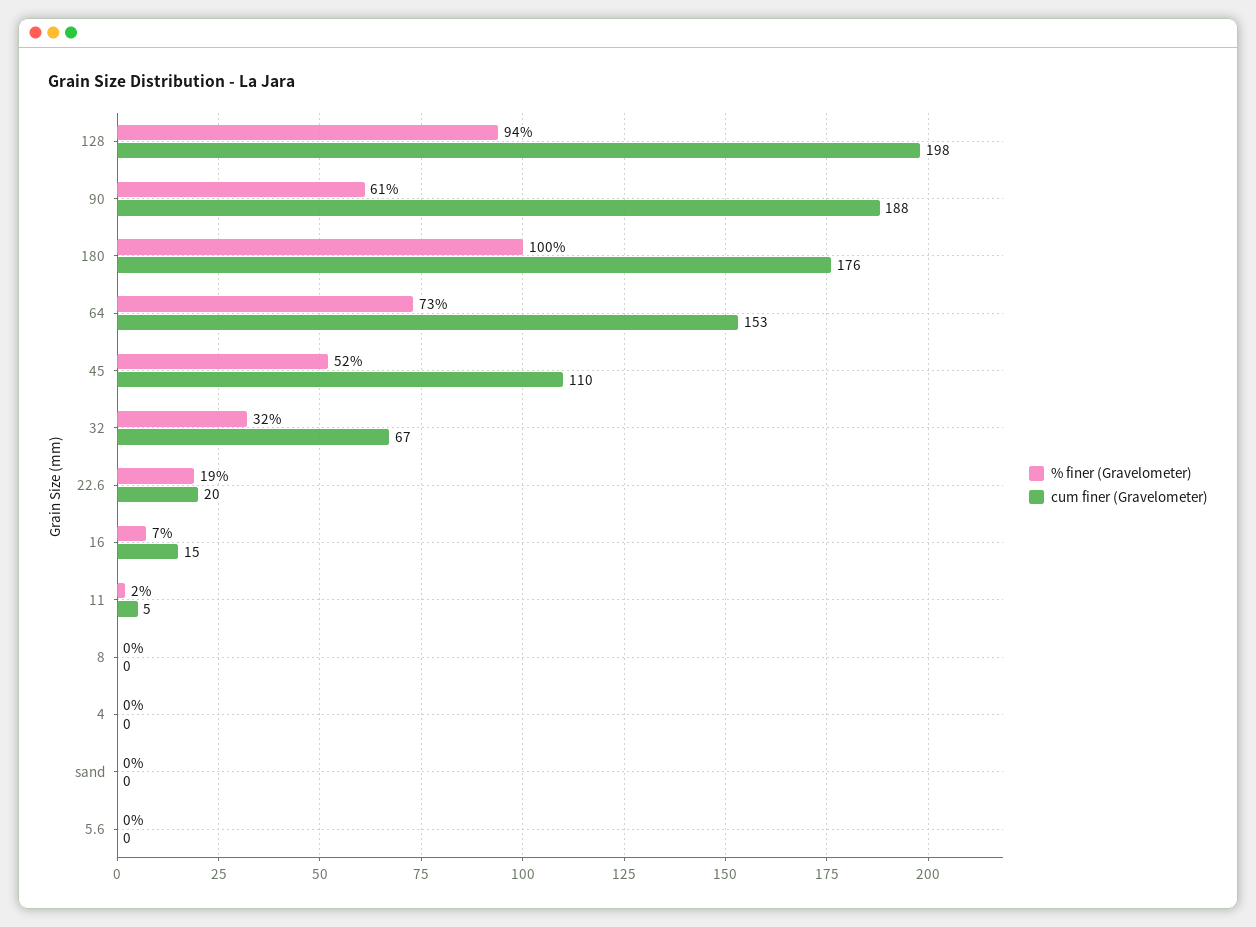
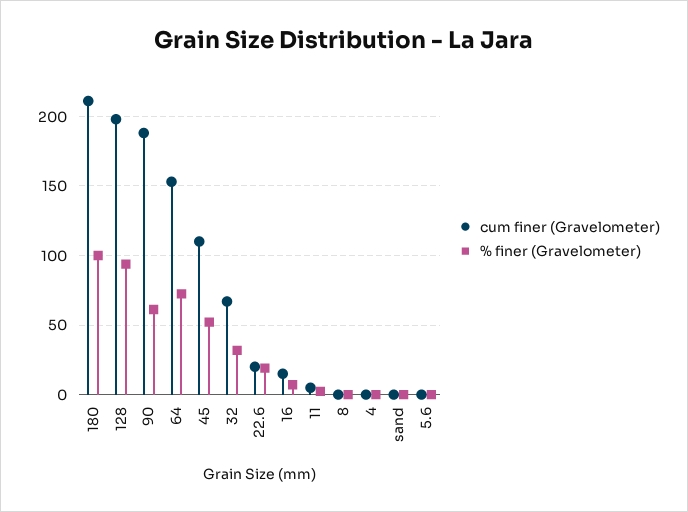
cum finer (Gravelometer), 180: 176 -> 210

